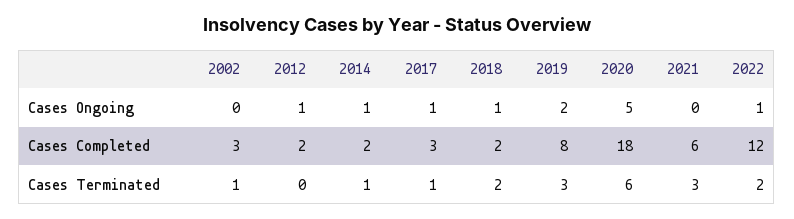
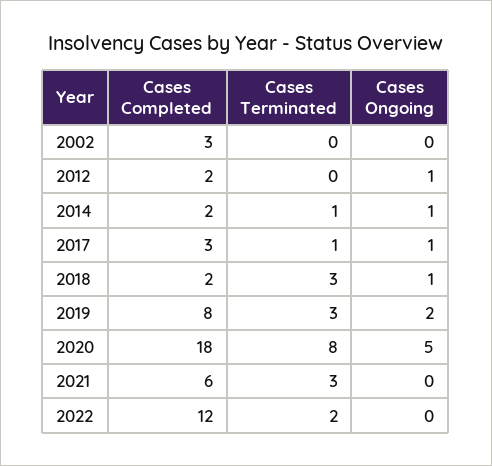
2022, Cases Ongoing: 1 -> 0
2002, Cases Terminated: 1 -> 0
2018, Cases Terminated: 2 -> 3
2020, Cases Terminated: 6 -> 8

